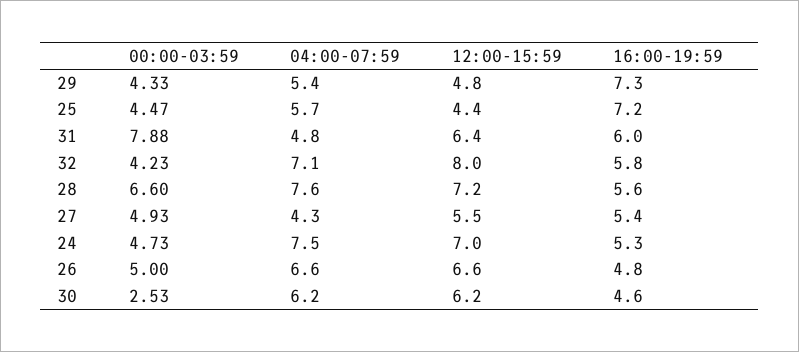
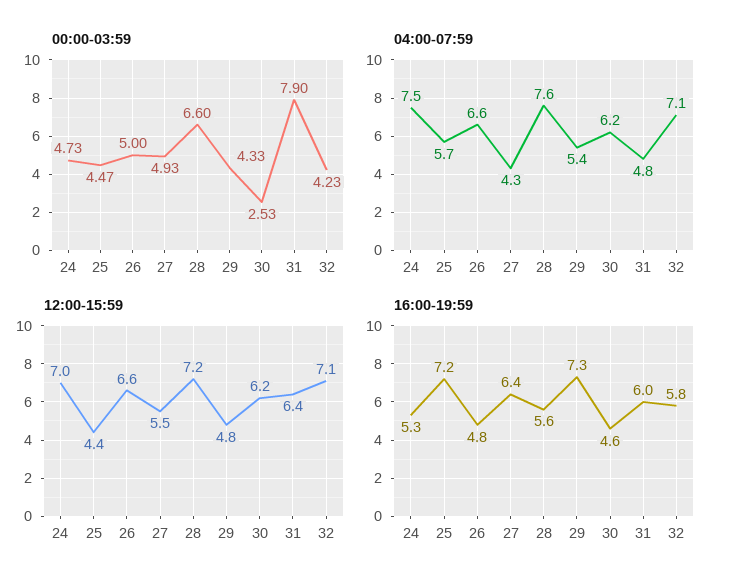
00:00-03:59, 31: 7.88 -> 7.9
12:00-15:59, 32: 8 -> 7.1
16:00-19:59, 27: 5.4 -> 6.4

